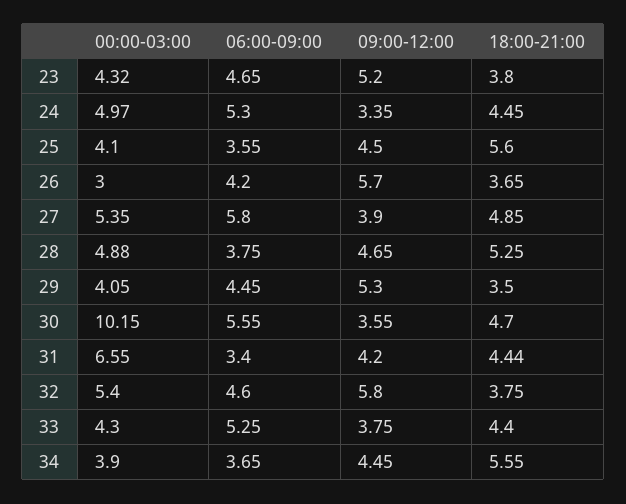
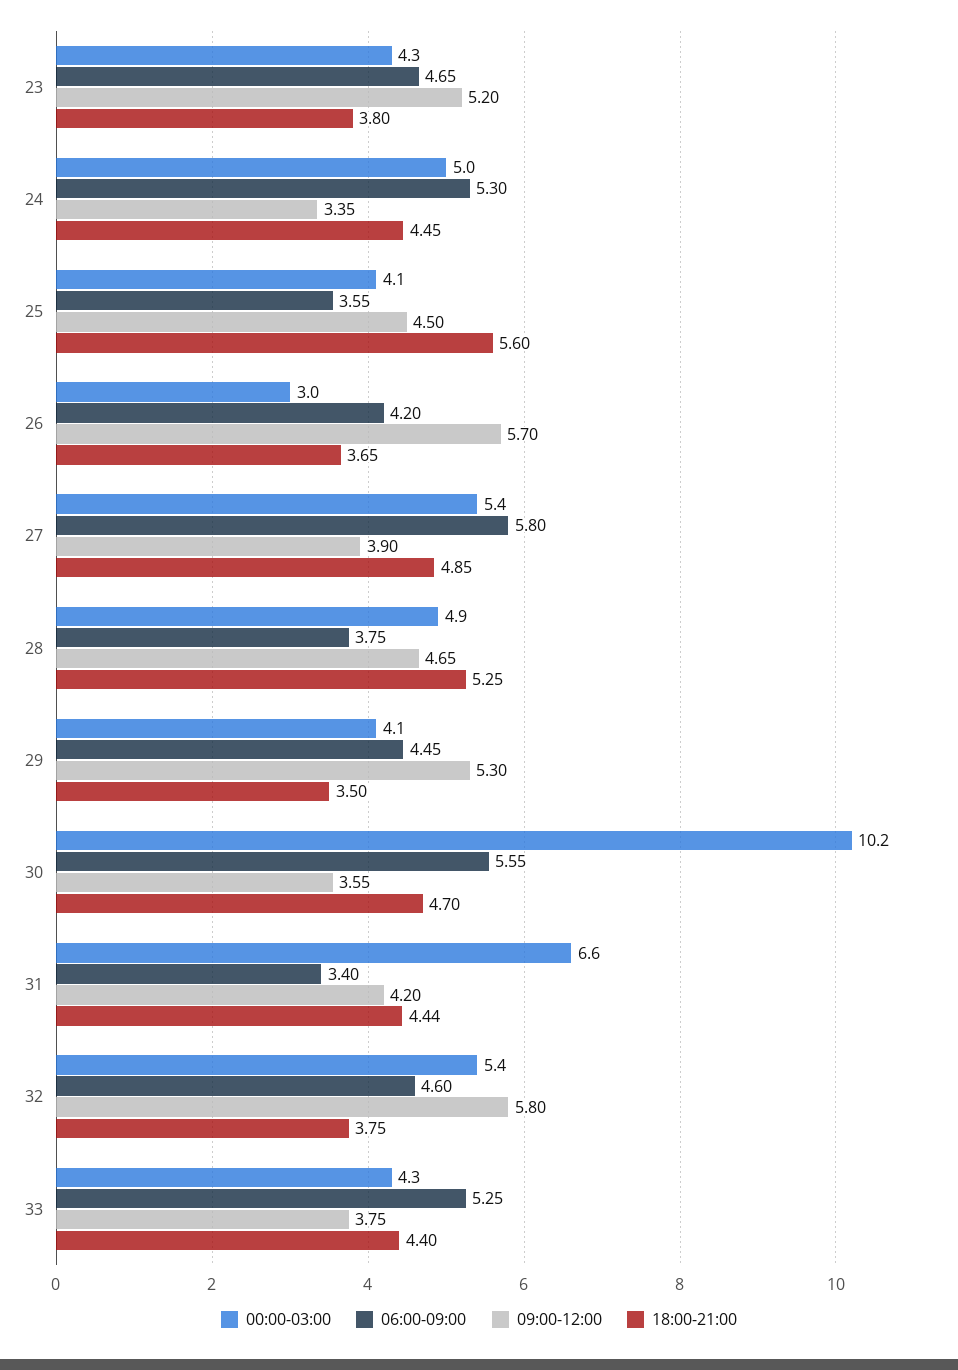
00:00-03:00, 34: 3.9 -> none
06:00-09:00, 34: 3.65 -> none
09:00-12:00, 34: 4.45 -> none
18:00-21:00, 34: 5.55 -> none

